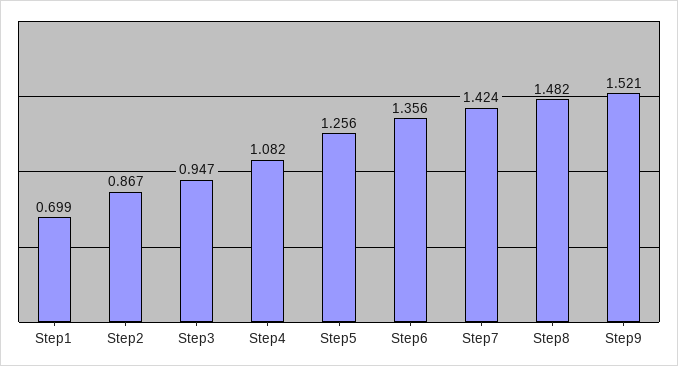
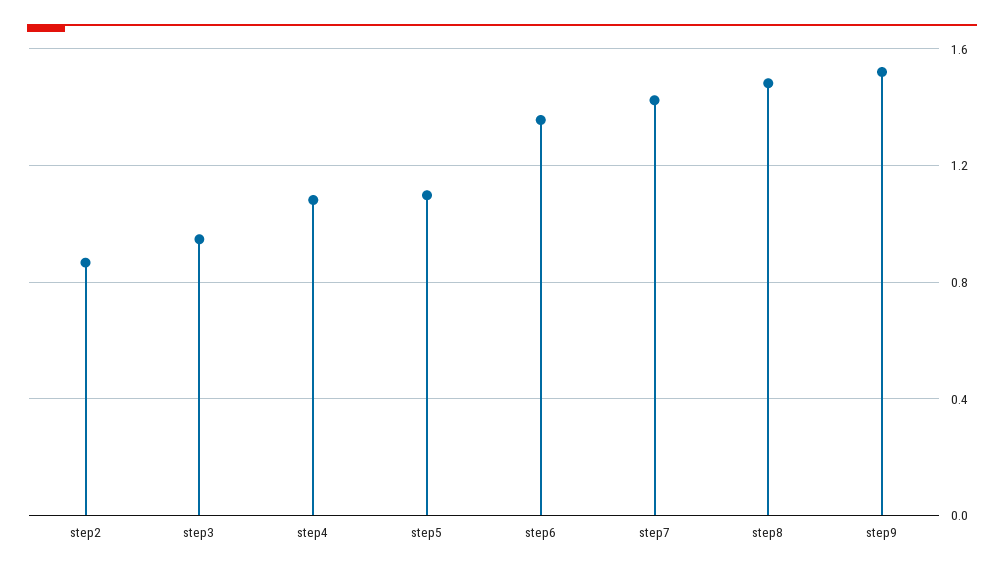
Step1: 0.699 -> none
Step5: 1.256 -> 1.1

